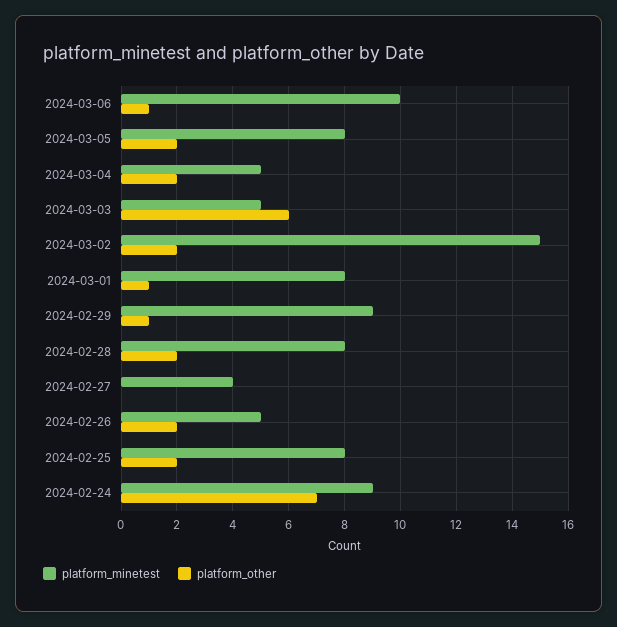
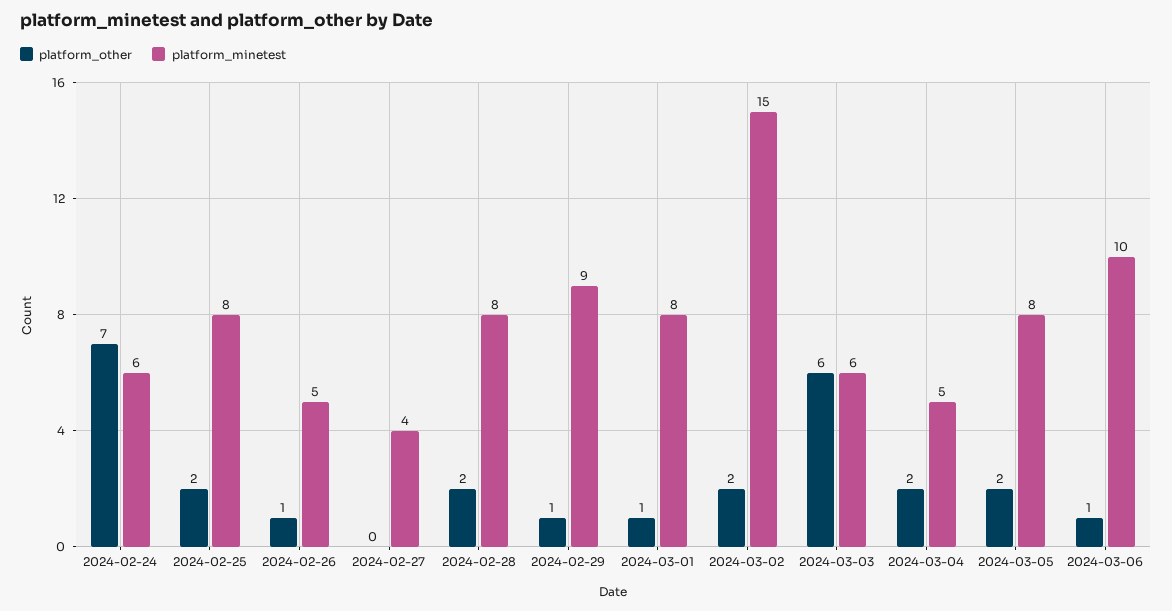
platform_minetest, 2024-03-03: 5 -> 6
platform_other, 2024-02-26: 2 -> 1
platform_minetest, 2024-02-24: 9 -> 6

